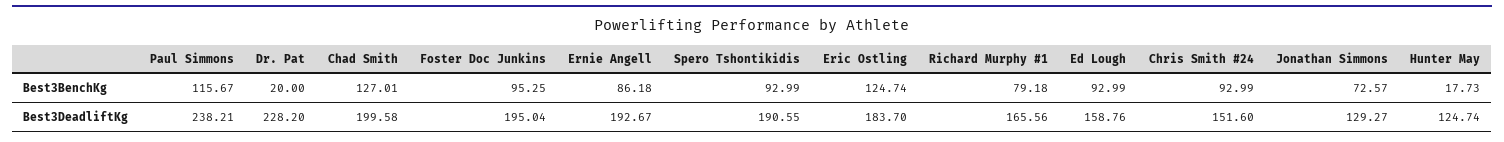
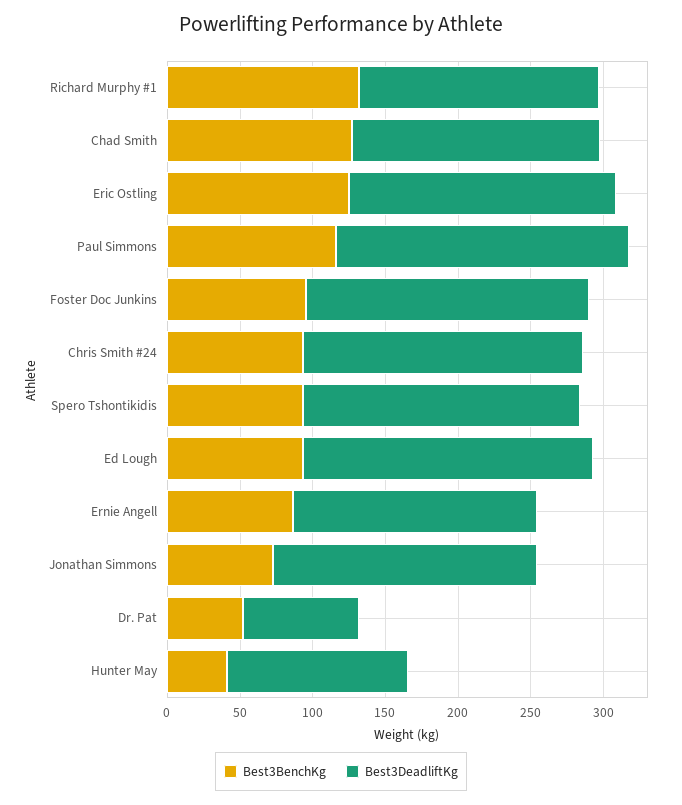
Best3BenchKg, Dr. Pat: 20 -> 50
Best3BenchKg, Richard Murphy #1: 79.18 -> 130
Best3BenchKg, Hunter May: 17.73 -> 40
Best3DeadliftKg, Paul Simmons: 238.21 -> 200
Best3DeadliftKg, Dr. Pat: 228.2 -> 80
Best3DeadliftKg, Chad Smith: 199.58 -> 170
Best3DeadliftKg, Ernie Angell: 192.67 -> 170
Best3DeadliftKg, Ed Lough: 158.76 -> 200
Best3DeadliftKg, Chris Smith #24: 151.6 -> 190
Best3DeadliftKg, Jonathan Simmons: 129.27 -> 180

